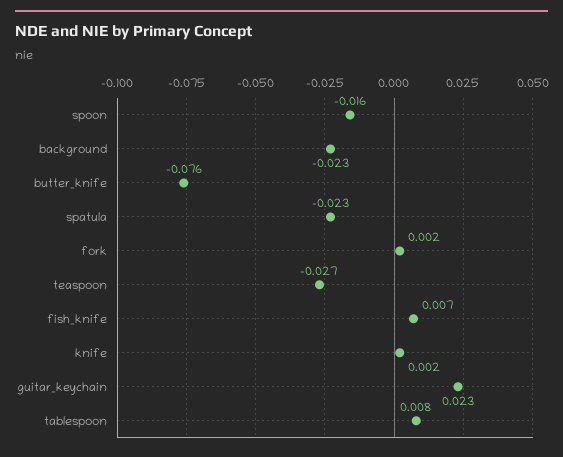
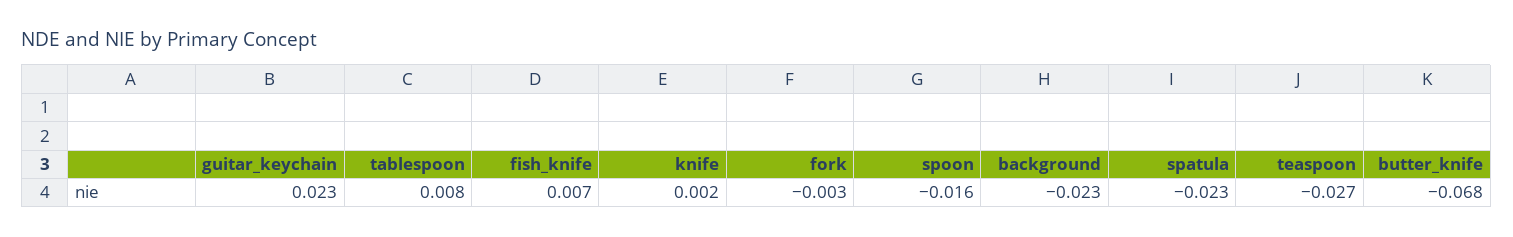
butter_knife: -0.076 -> -0.068
fork: 0.002 -> -0.003

